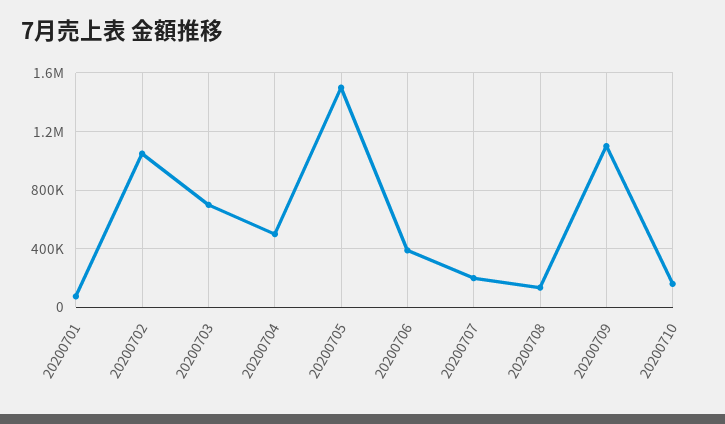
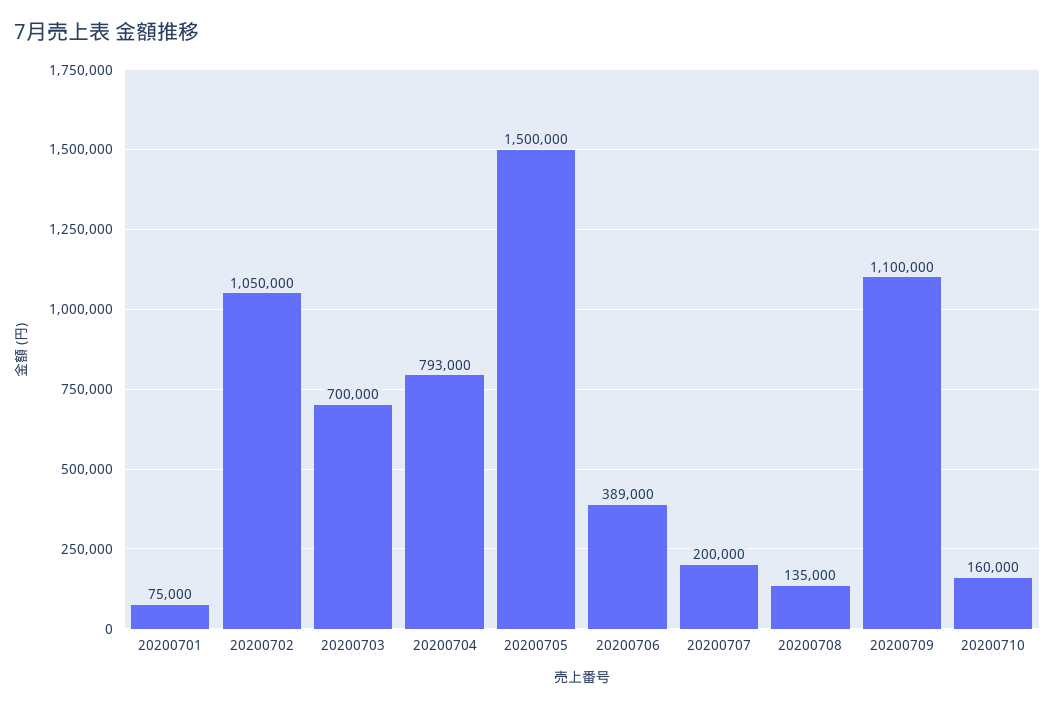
20200704: 500000 -> 793000

